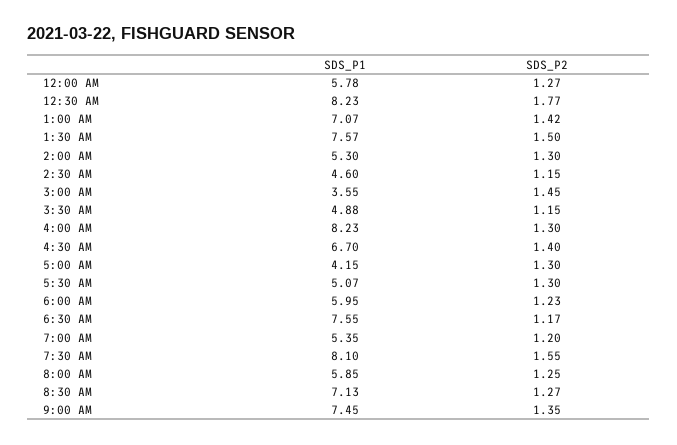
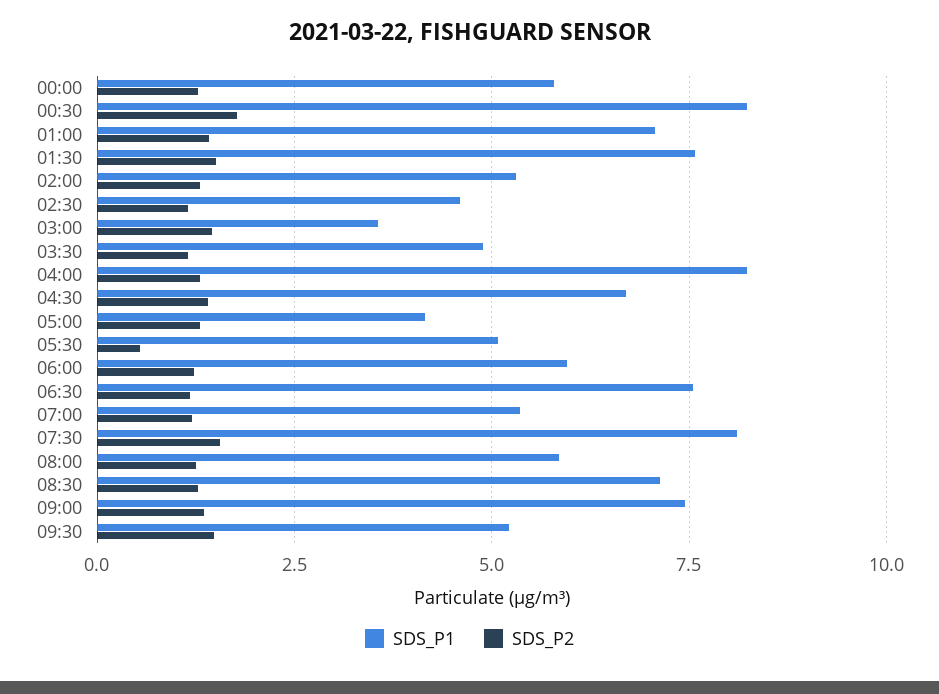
SDS_P2, 5:30 AM: 1.3 -> 0.5
SDS_P1, 09:30: none -> 5.25
SDS_P2, 09:30: none -> 1.5

